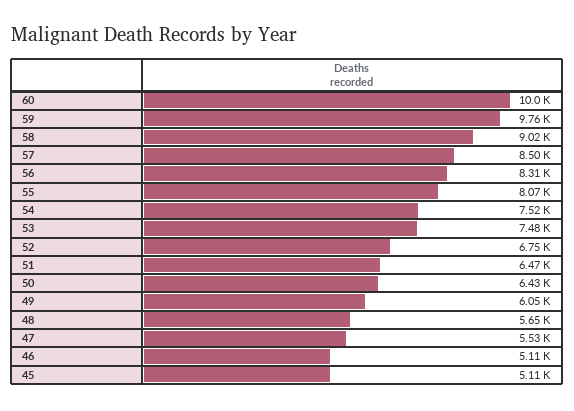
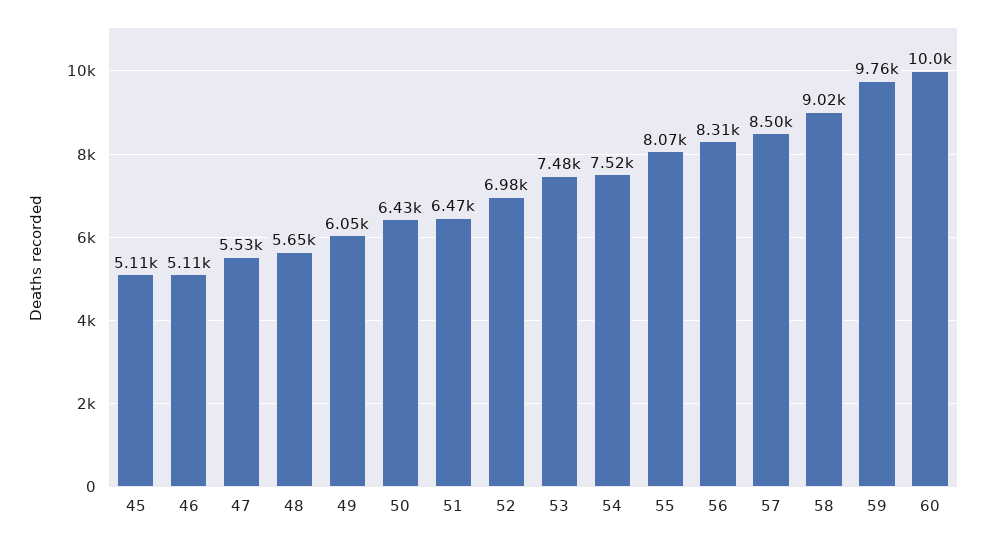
52: 6750 -> 6980

